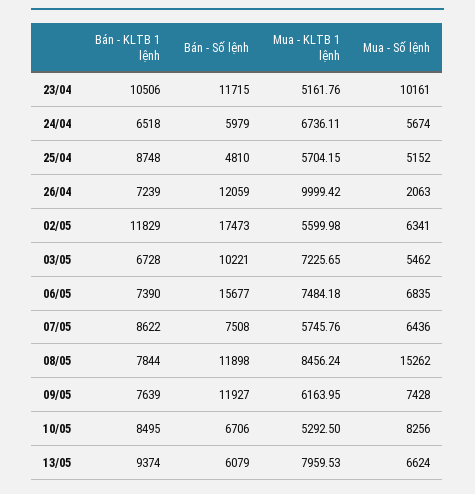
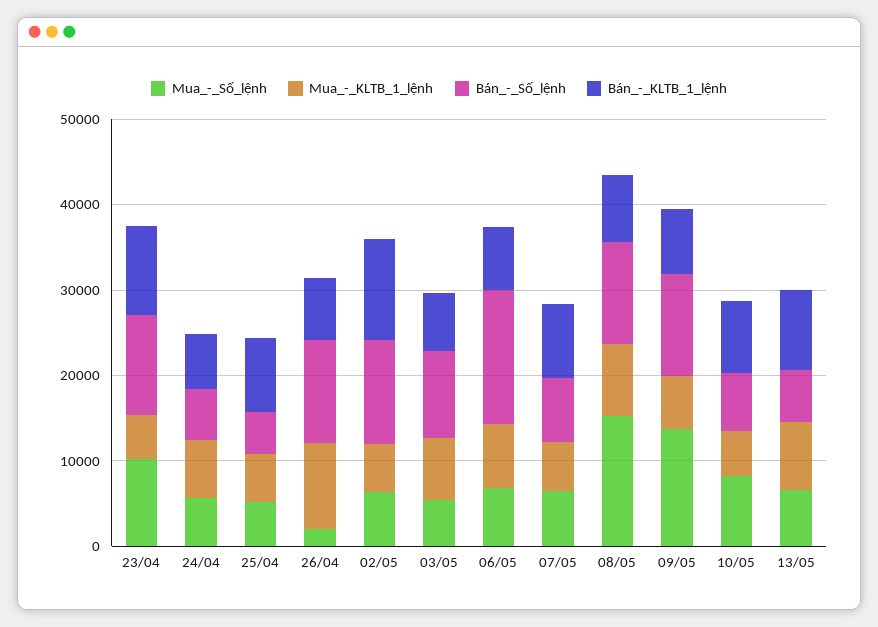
Bán - Số lệnh, 02/05: 17473 -> 12000
Mua - Số lệnh, 09/05: 7428 -> 14000

